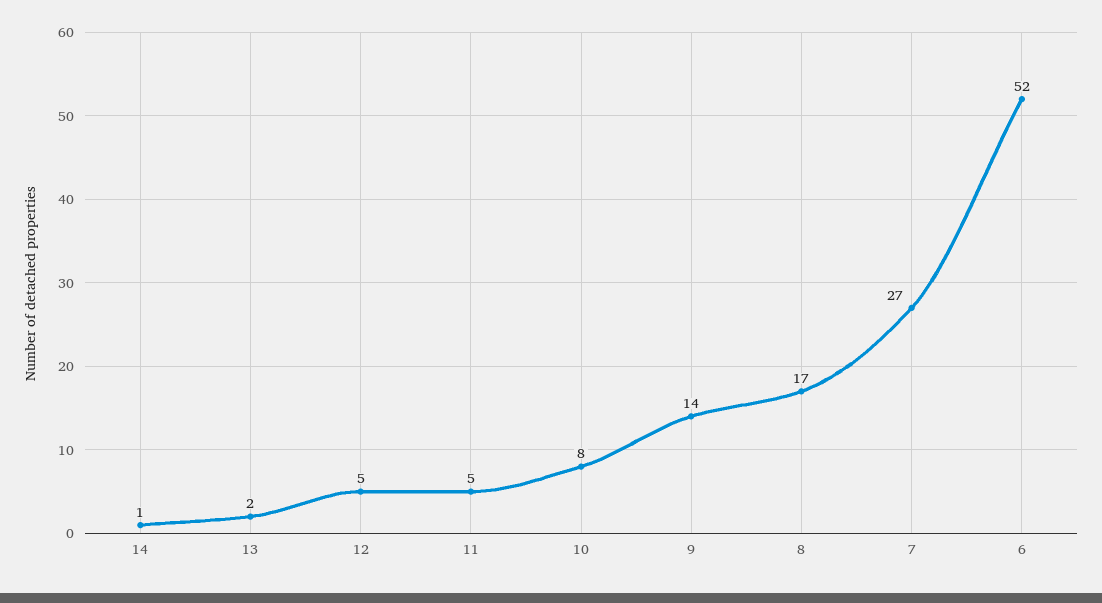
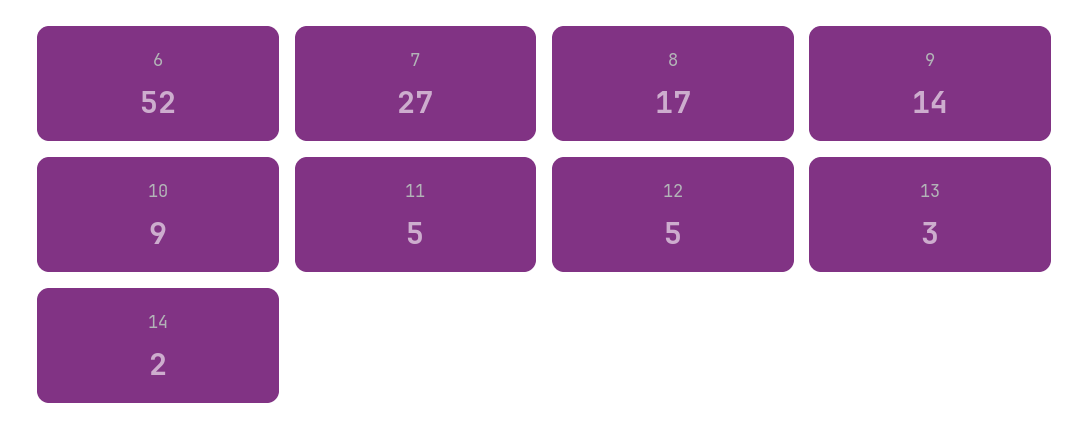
14: 1 -> 2
13: 2 -> 3
10: 8 -> 9

